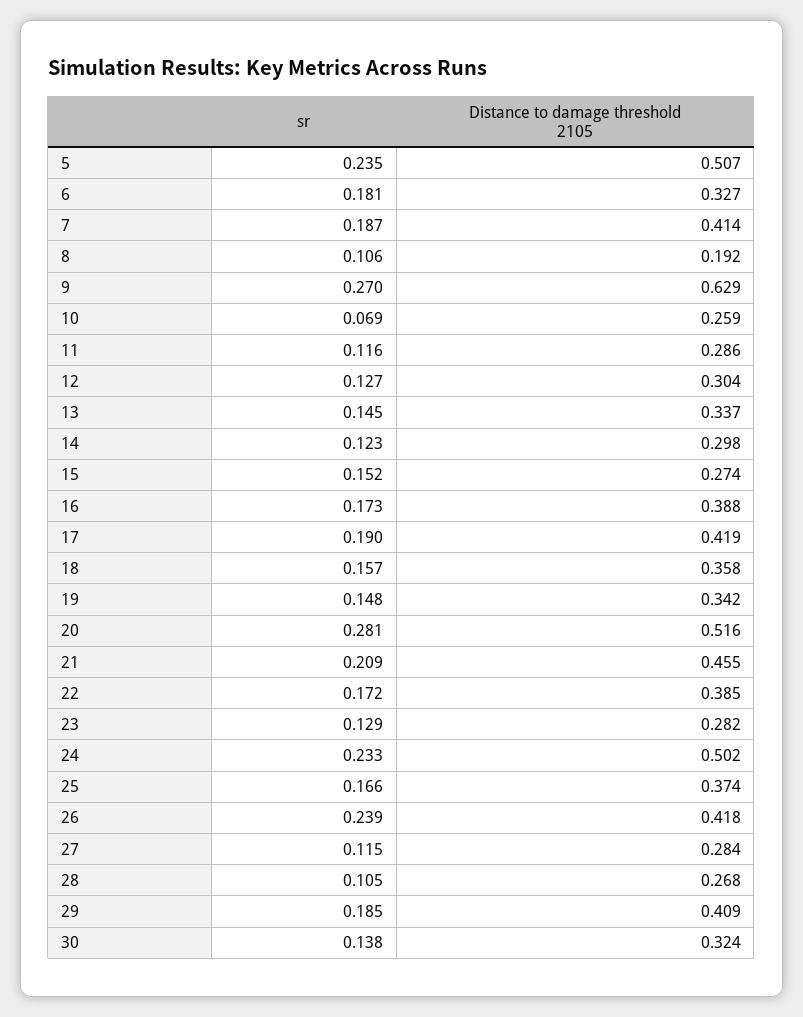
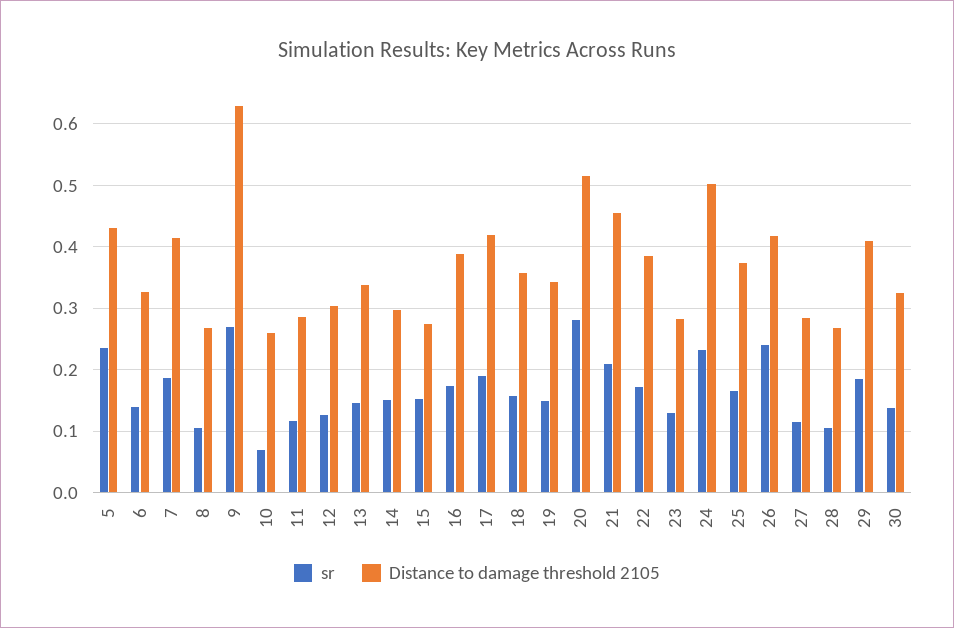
Distance to damage threshold 2105, 5: 0.507 -> 0.43
sr, 6: 0.181 -> 0.14
Distance to damage threshold 2105, 8: 0.192 -> 0.27
sr, 14: 0.123 -> 0.15

